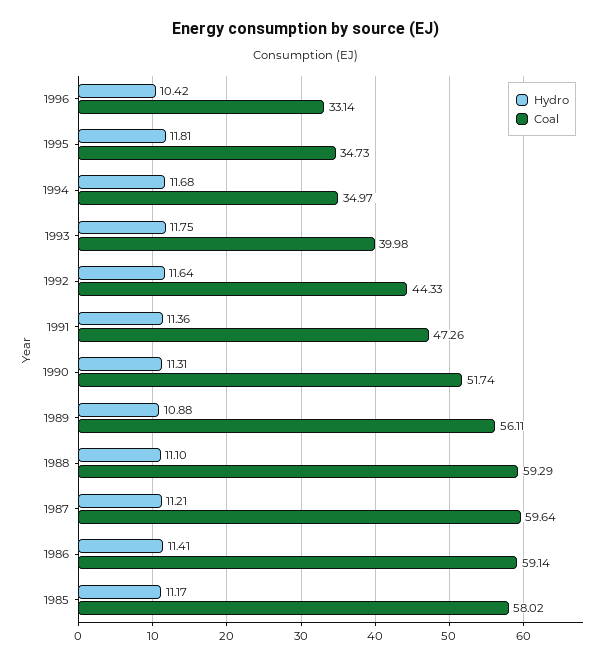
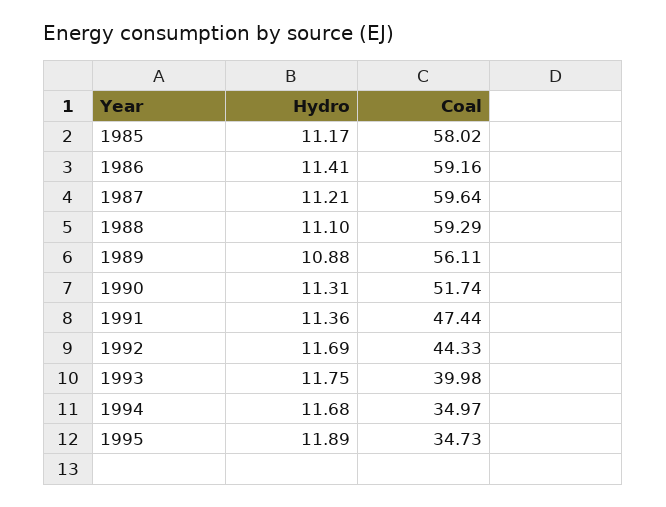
Hydro, 1996: 10.42 -> none
Coal, 1996: 33.14 -> none
Hydro, 1995: 11.81 -> 11.89
Hydro, 1992: 11.64 -> 11.69
Coal, 1991: 47.26 -> 47.44
Coal, 1986: 59.14 -> 59.16

